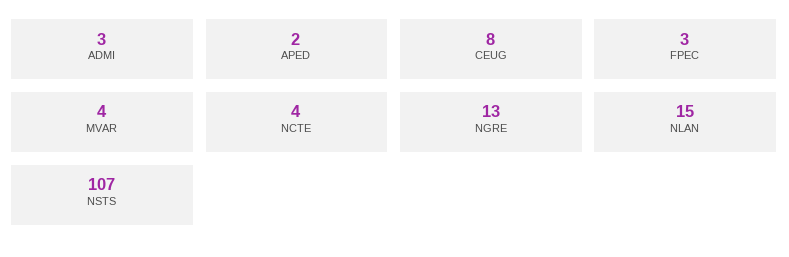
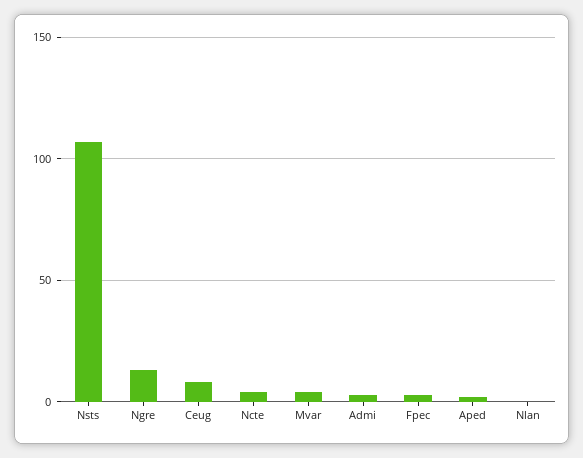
NLAN: 15 -> 0

